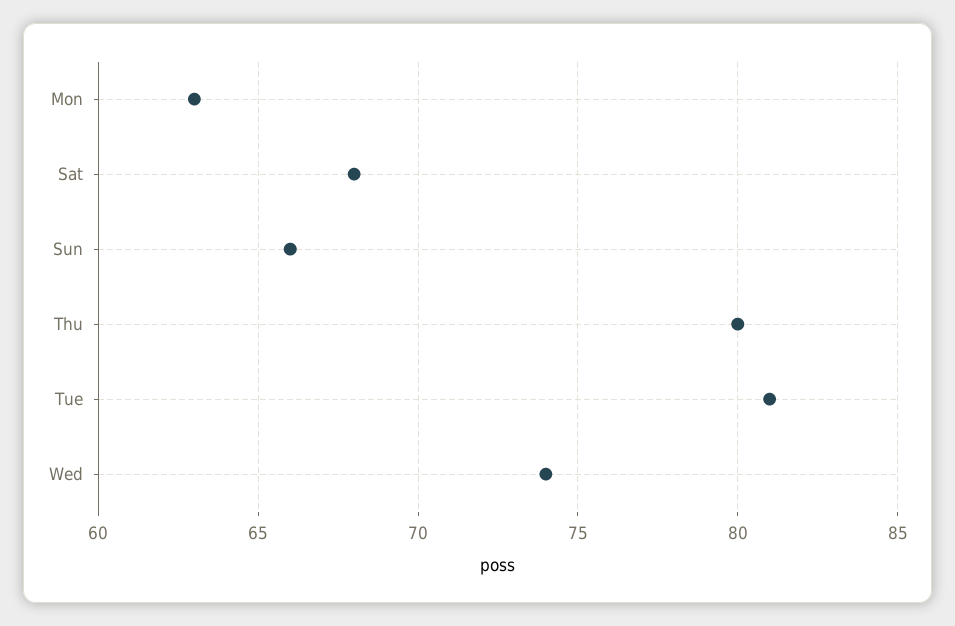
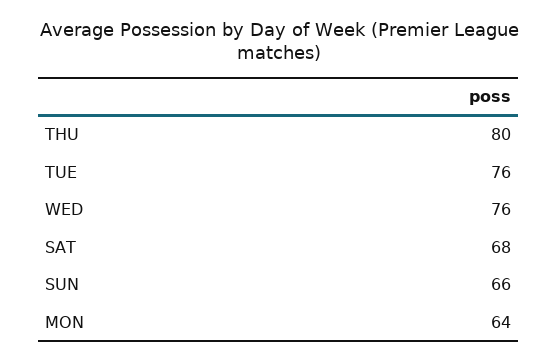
Mon: 63 -> 64
Tue: 81 -> 76
Wed: 74 -> 76

